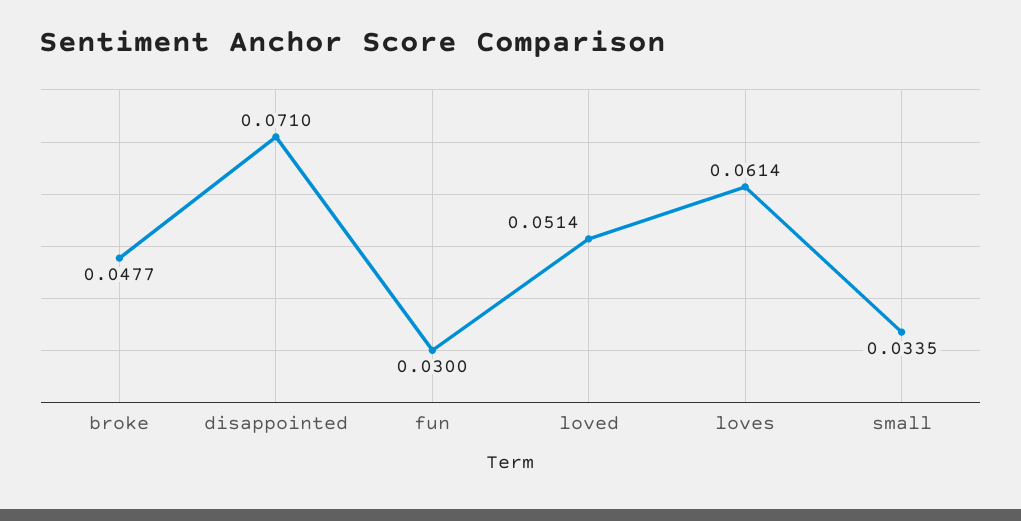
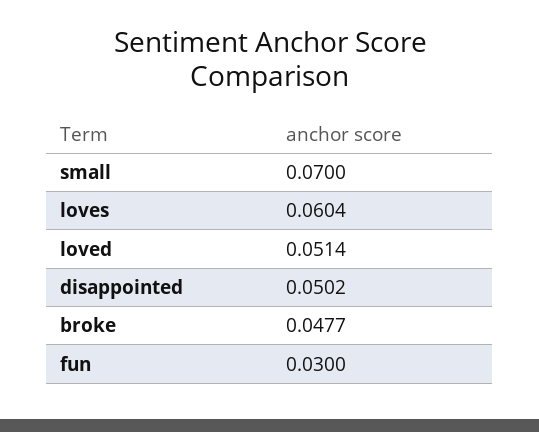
disappointed: 0.071 -> 0.0502
loves: 0.0614 -> 0.0604
small: 0.0335 -> 0.07

